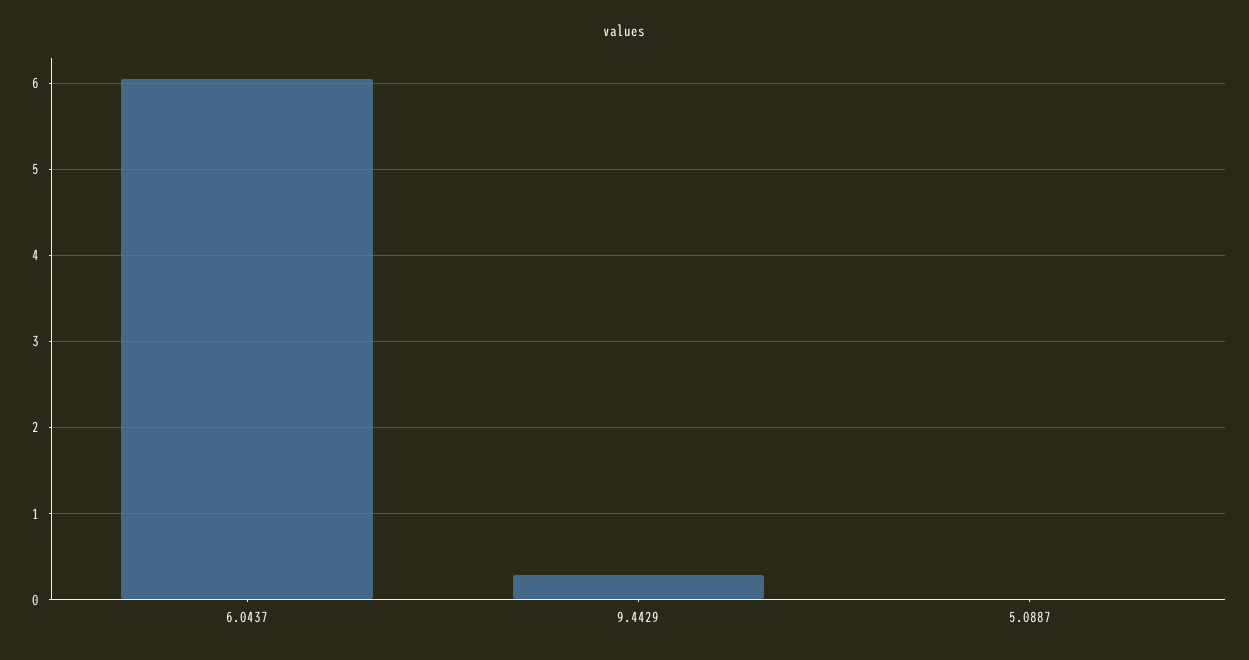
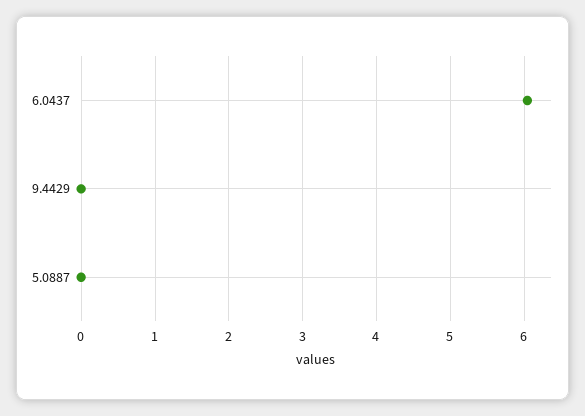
9.4429: 0.3 -> 0

